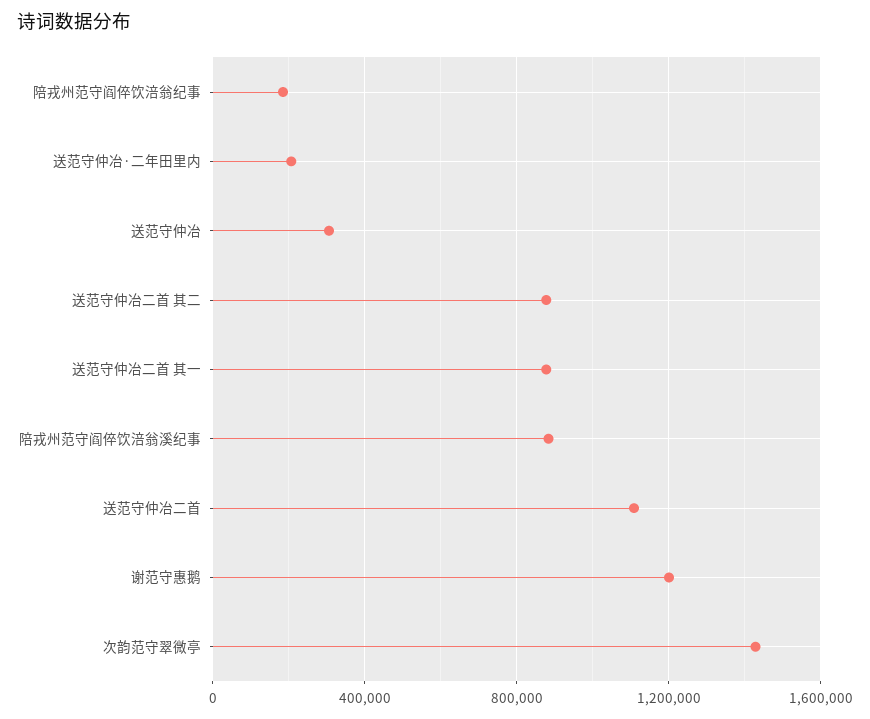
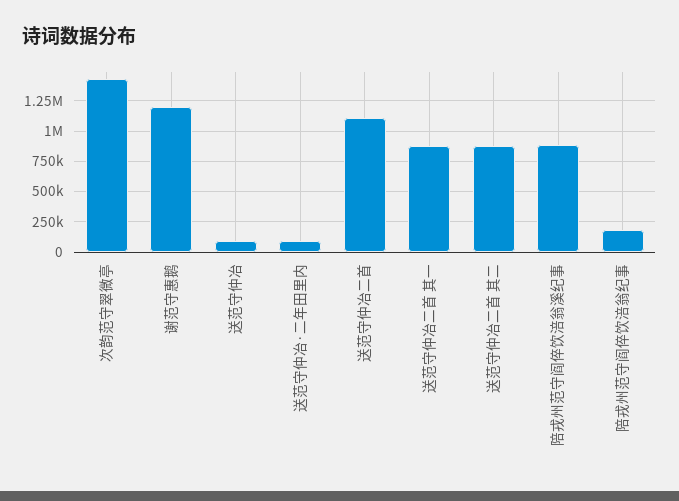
送范守仲冶·二年田里内: 200000 -> 100000
送范守仲冶: 300000 -> 100000

